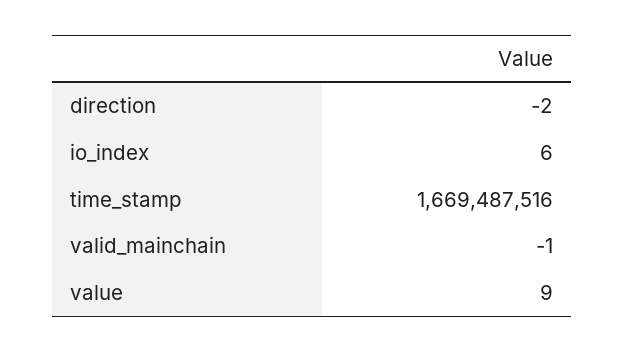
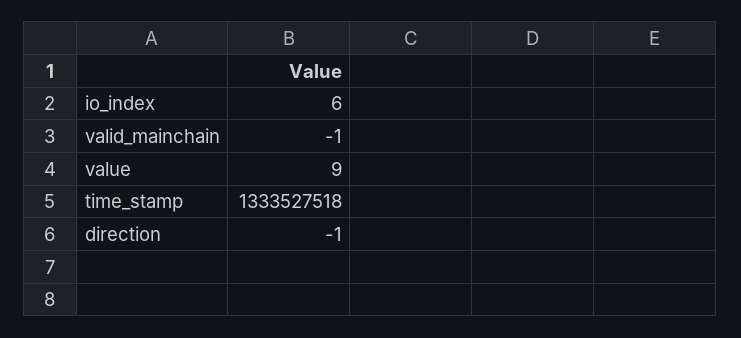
direction: -2 -> -1
time_stamp: 1669487516 -> 1333527518

